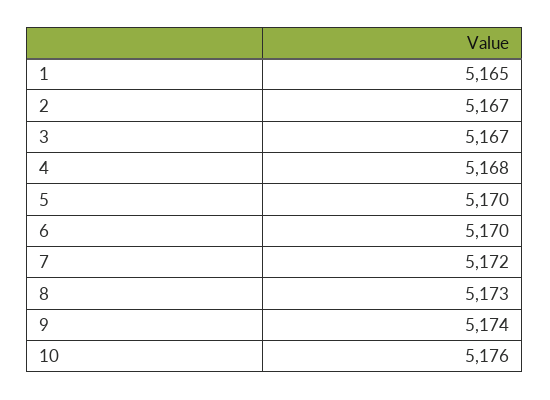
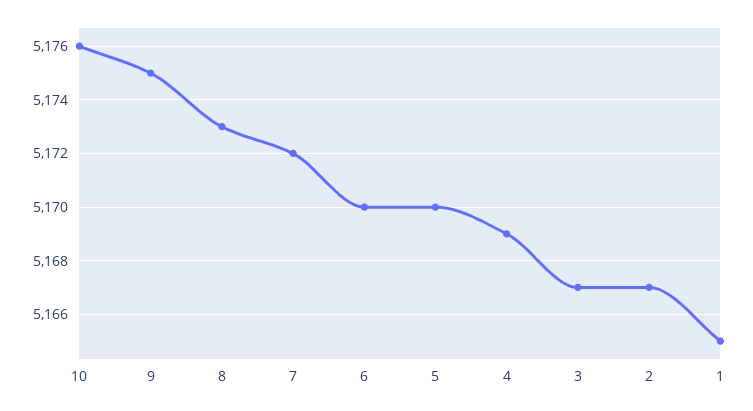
4: 5168 -> 5169
9: 5174 -> 5175

